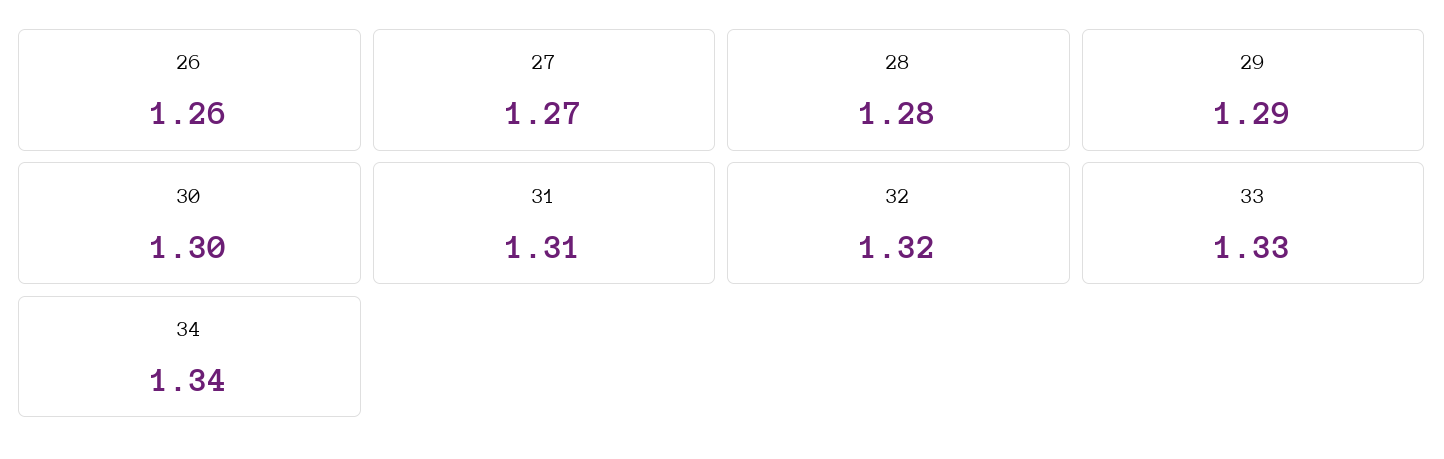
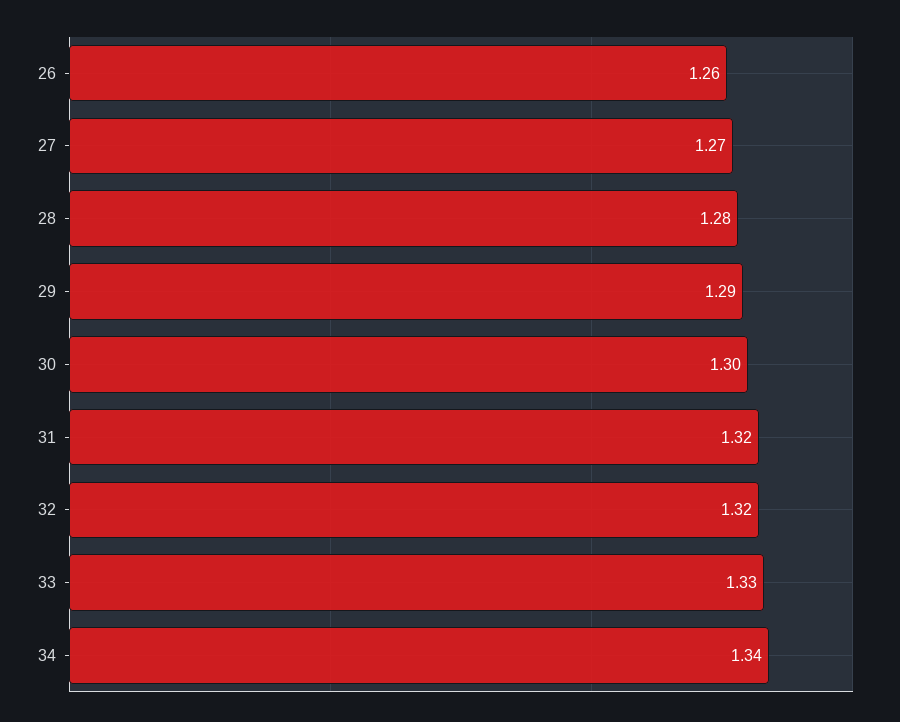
31: 1.31 -> 1.32

